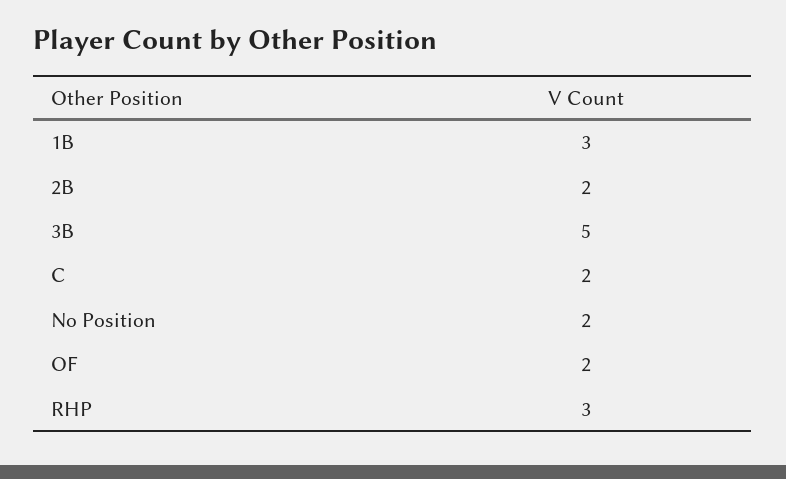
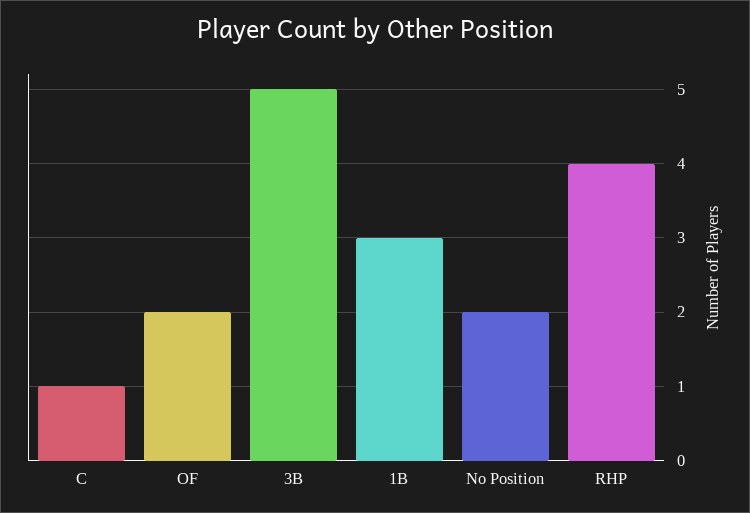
2B: 2 -> none
C: 2 -> 1
RHP: 3 -> 4

